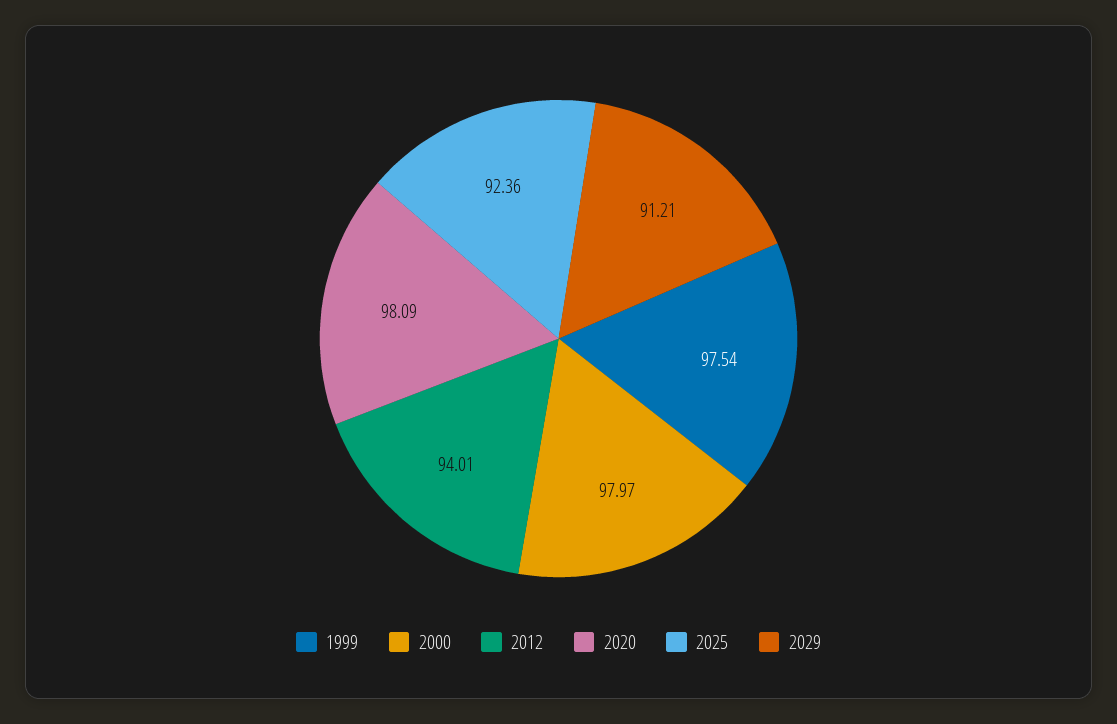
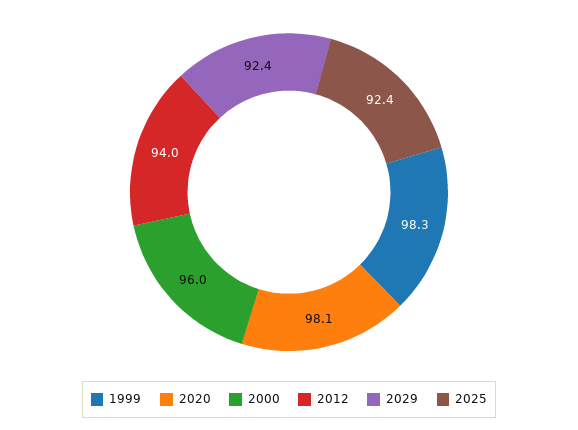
1999: 97.54 -> 98.3
2000: 97.97 -> 96
2029: 91.21 -> 92.4

